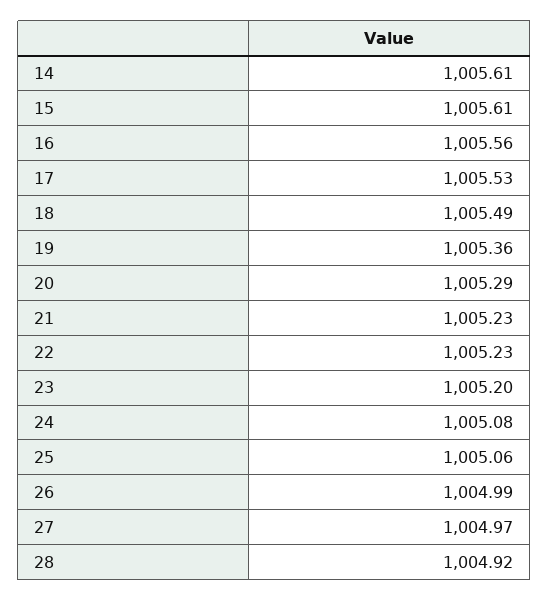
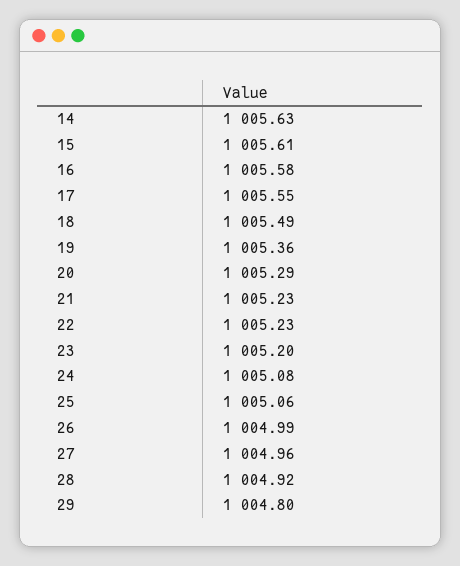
14: 1005.61 -> 1005.63
16: 1005.56 -> 1005.58
17: 1005.53 -> 1005.55
27: 1004.97 -> 1004.96
29: none -> 1004.8

